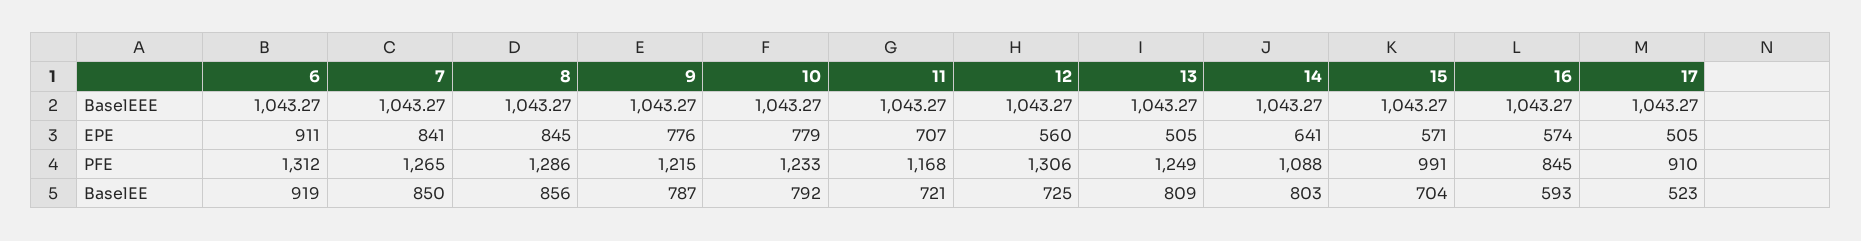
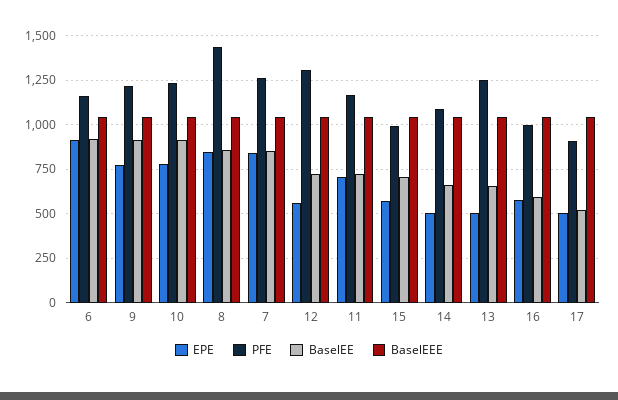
EPE, 14: 641 -> 500
PFE, 6: 1312 -> 1150
PFE, 8: 1286 -> 1450
PFE, 16: 845 -> 1000
BaselEE, 9: 787 -> 900
BaselEE, 10: 792 -> 900
BaselEE, 13: 809 -> 650
BaselEE, 14: 803 -> 650

